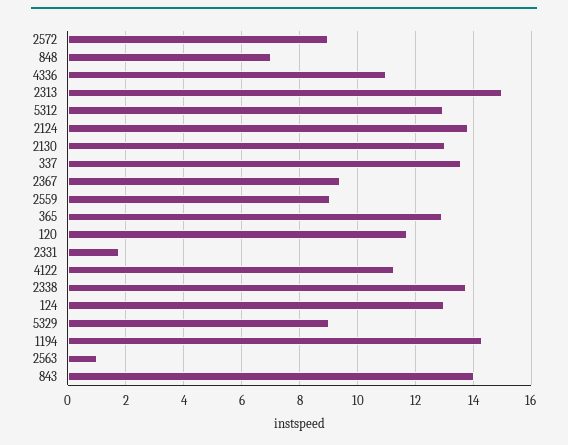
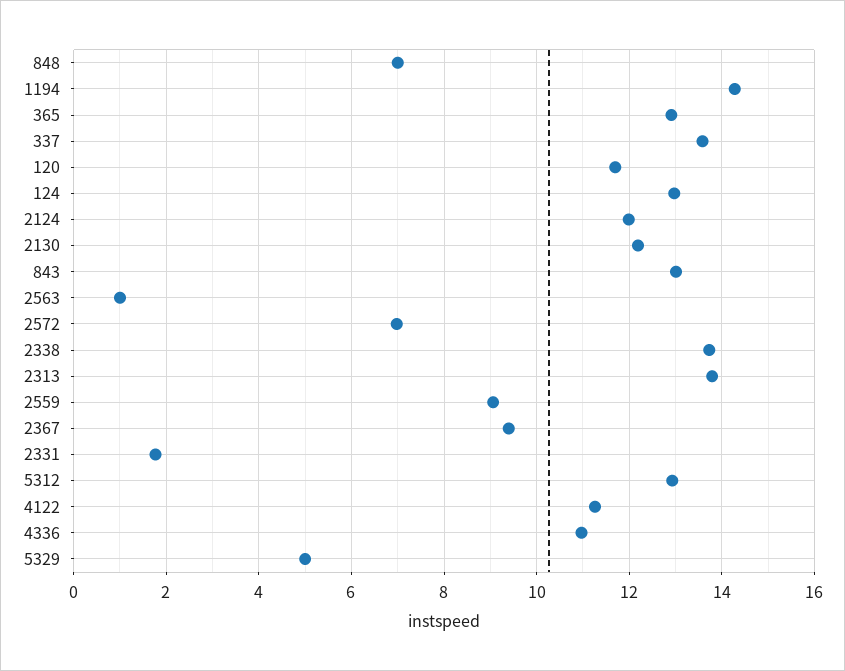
2572: 9 -> 7
2313: 15 -> 13.8
2124: 13.75 -> 12
2130: 13 -> 12.2
5329: 9 -> 5
843: 14 -> 13

